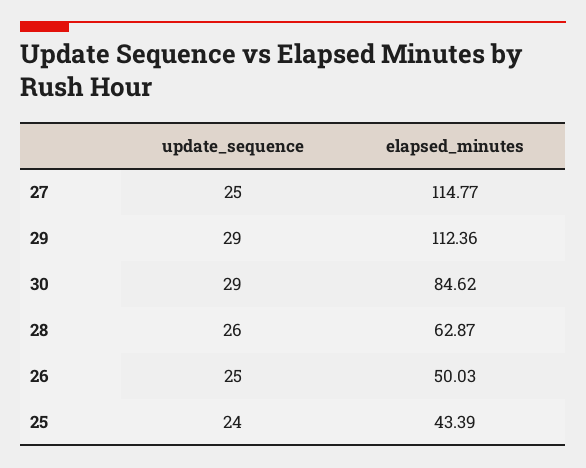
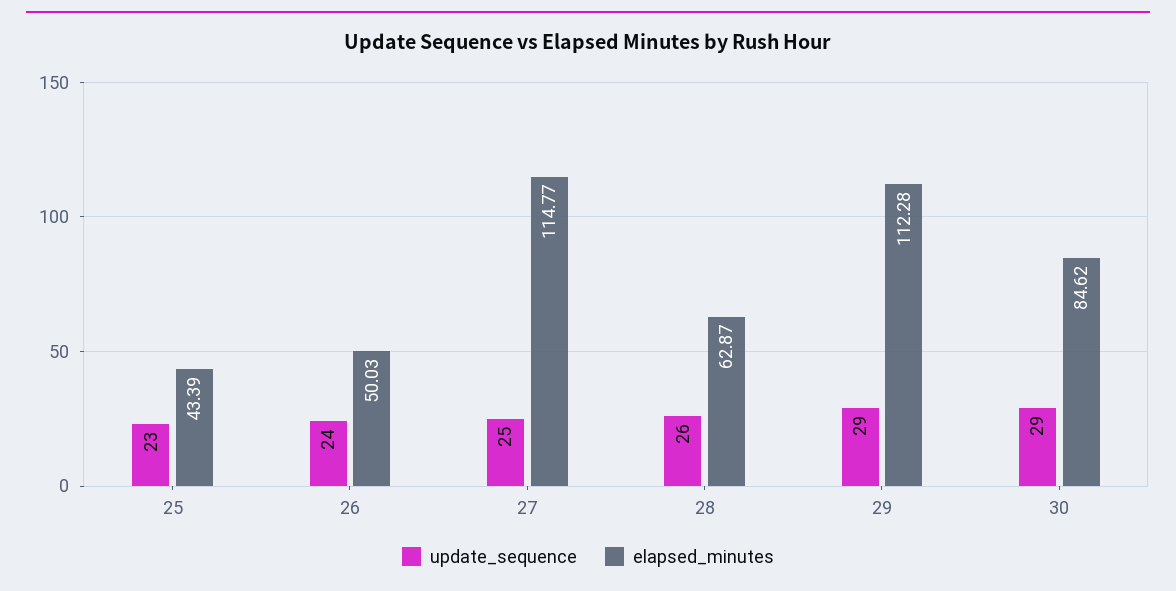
elapsed_minutes, 29: 112.36 -> 112.28
update_sequence, 26: 25 -> 24
update_sequence, 25: 24 -> 23

